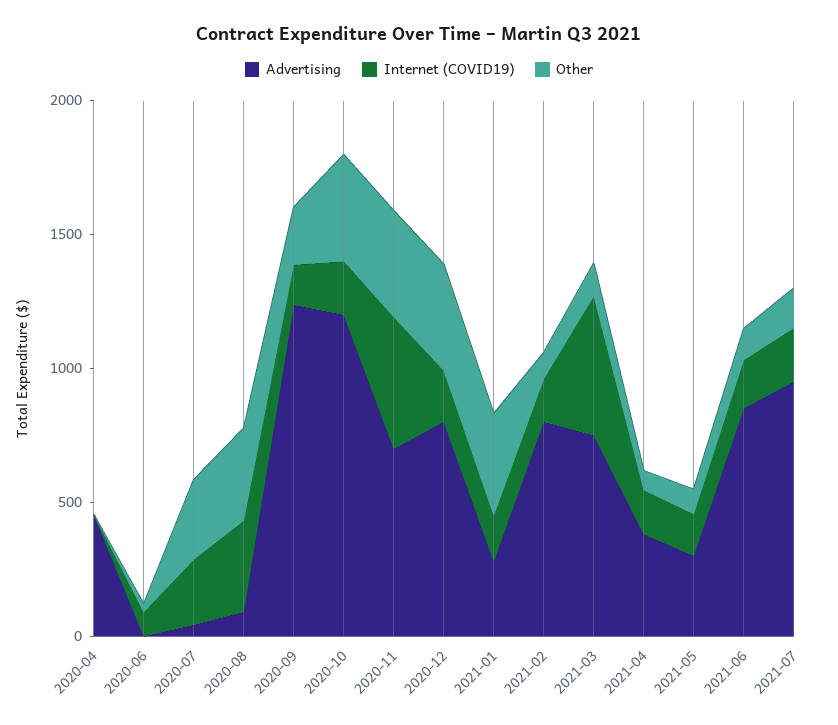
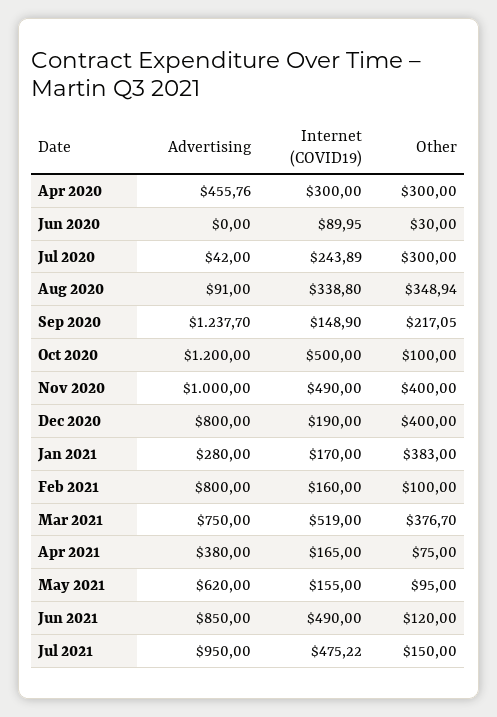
Internet (COVID19), 2020-04: 0 -> 300
Other, 2020-04: 0 -> 300
Internet (COVID19), 2020-10: 200 -> 500
Other, 2020-10: 400 -> 100
Advertising, 2020-11: 700 -> 1000
Other, 2021-03: 100 -> 376.7
Advertising, 2021-05: 300 -> 620
Internet (COVID19), 2021-06: 200 -> 490
Internet (COVID19), 2021-07: 200 -> 475.22

